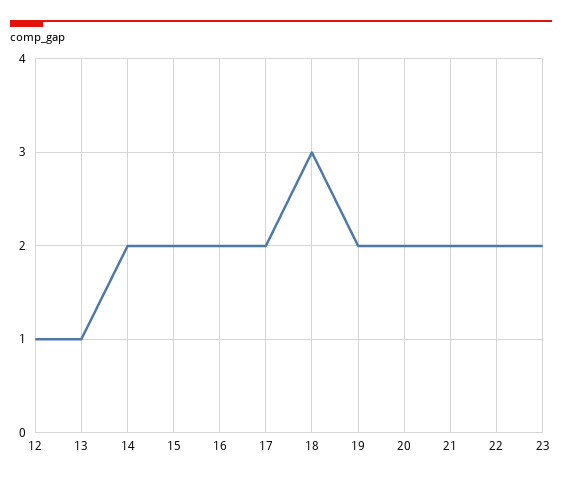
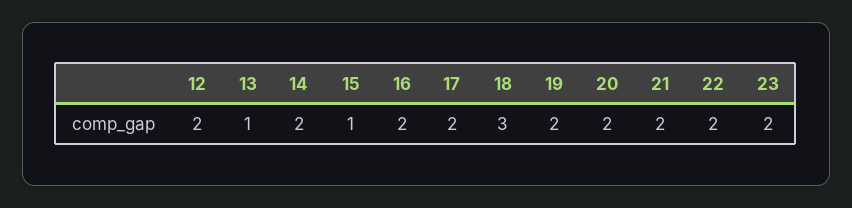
12: 1 -> 2
15: 2 -> 1

